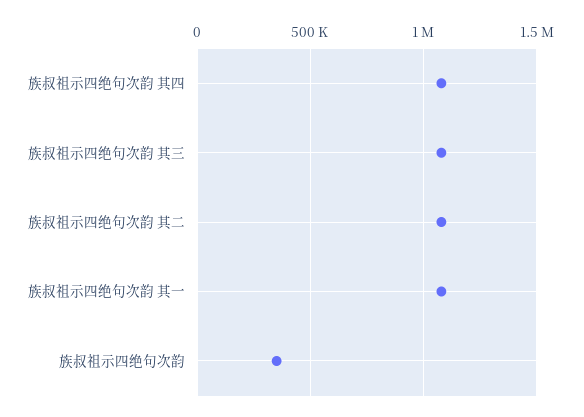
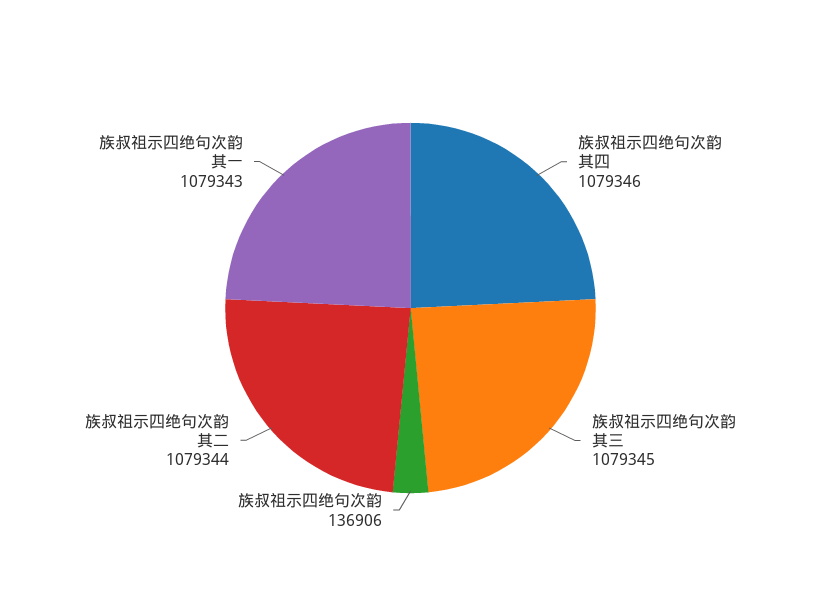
族叔祖示四绝句次韵: 350000 -> 136906

